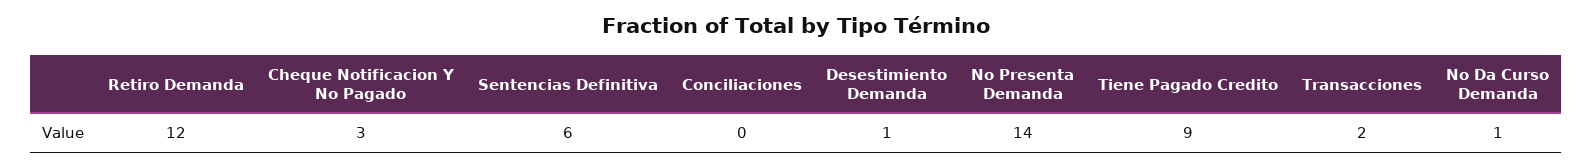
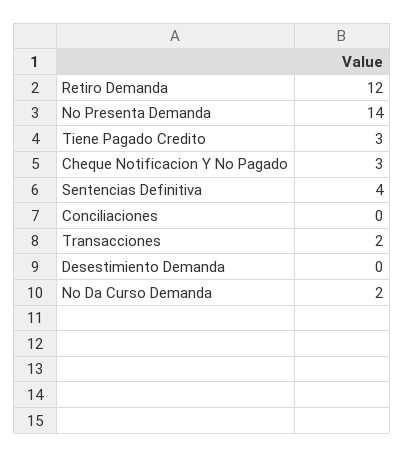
Sentencias Definitiva: 6 -> 4
Desestimiento Demanda: 1 -> 0
Tiene Pagado Credito: 9 -> 3
No Da Curso Demanda: 1 -> 2

